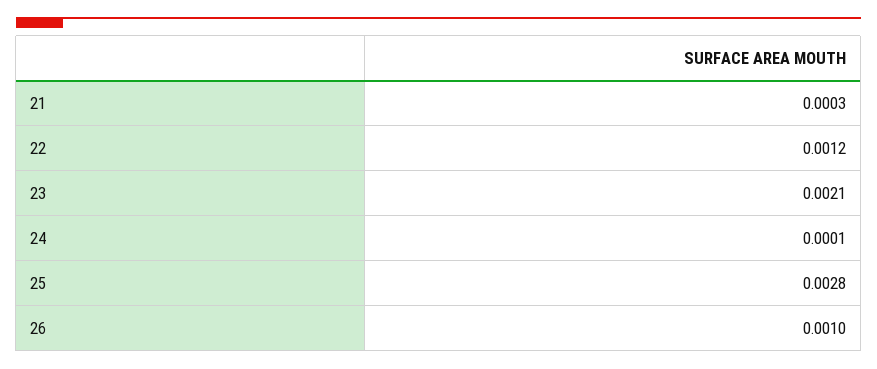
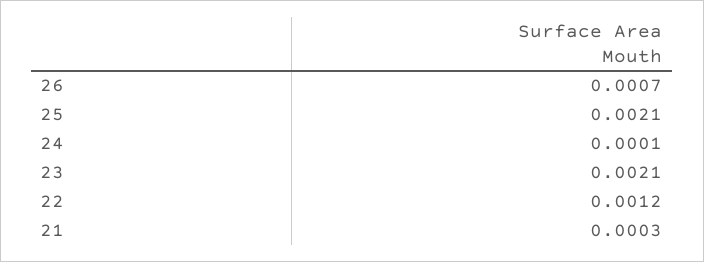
25: 0.0028 -> 0.0021
26: 0.001 -> 0.0007

